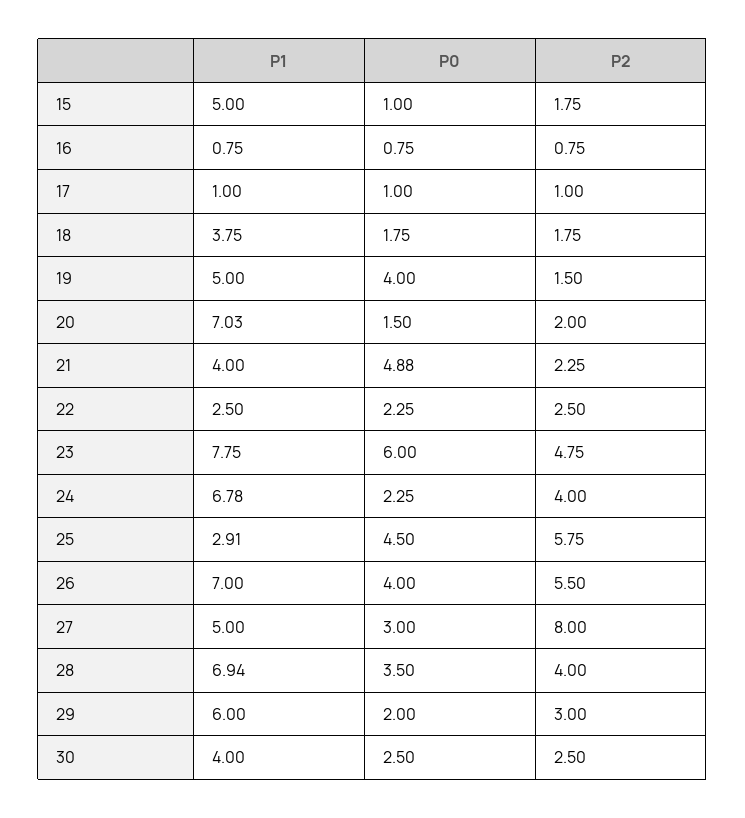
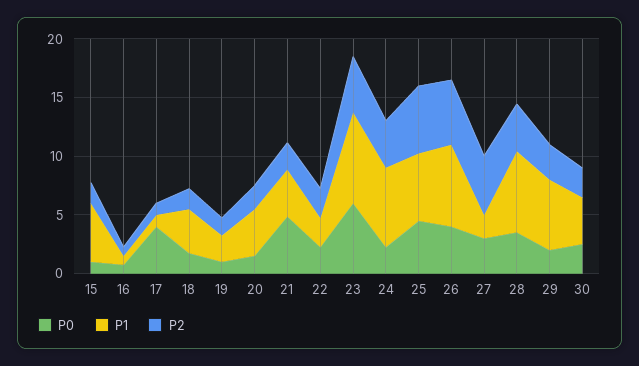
P0, 17: 1 -> 4
P1, 19: 5 -> 2
P0, 19: 4 -> 1
P1, 20: 7.03 -> 4
P1, 25: 2.91 -> 6
P1, 27: 5 -> 2
P2, 27: 8 -> 5

